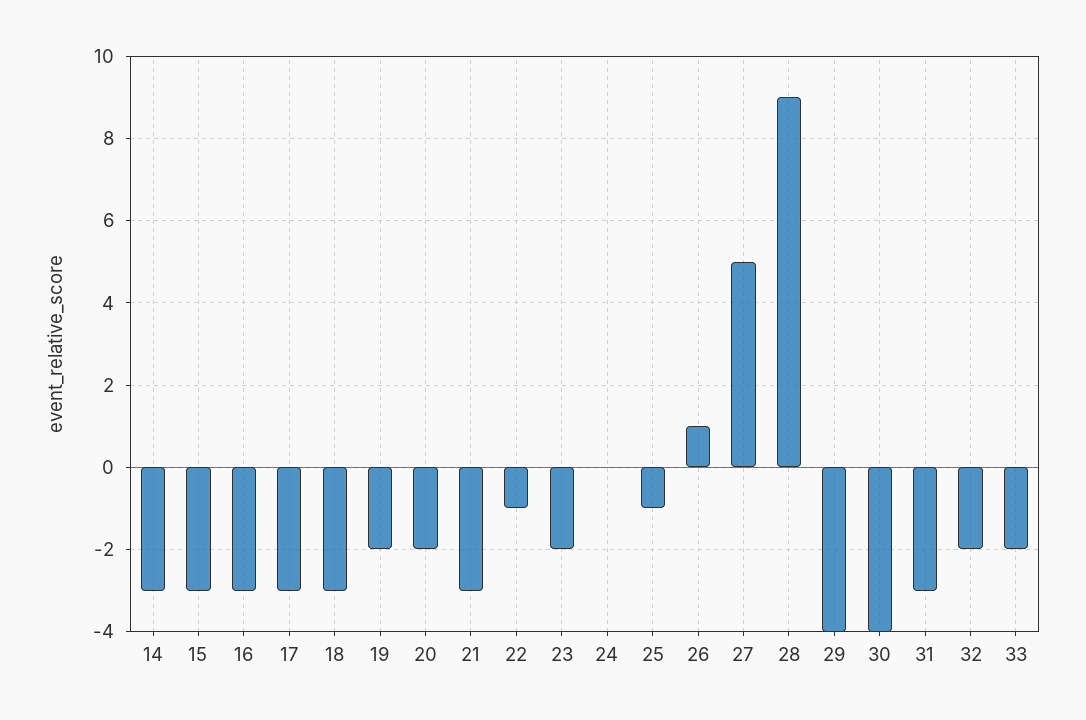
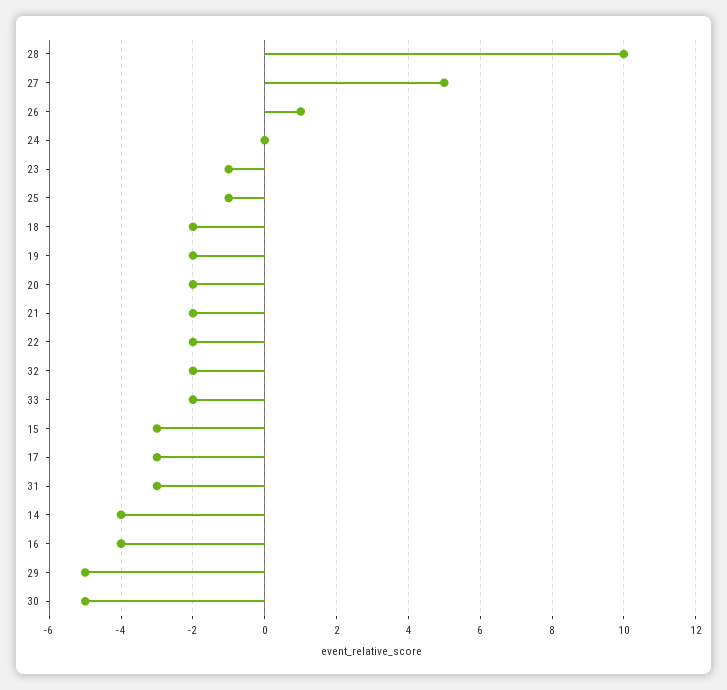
14: -3 -> -4
16: -3 -> -4
18: -3 -> -2
21: -3 -> -2
22: -1 -> -2
23: -2 -> -1
28: 9 -> 10
29: -4 -> -5
30: -4 -> -5

